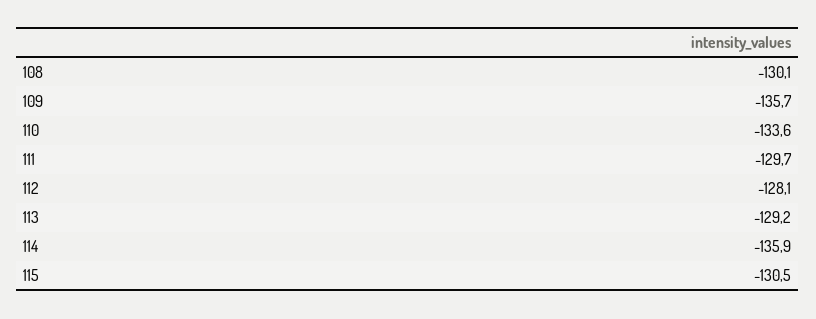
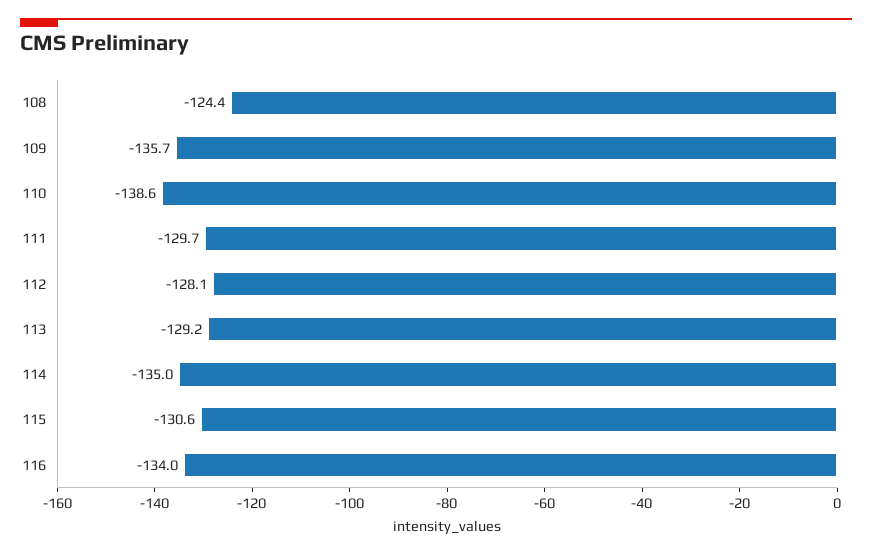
108: -130.1 -> -124.4
110: -133.6 -> -138.6
114: -135.9 -> -135
115: -130.5 -> -130.6
116: none -> -134

